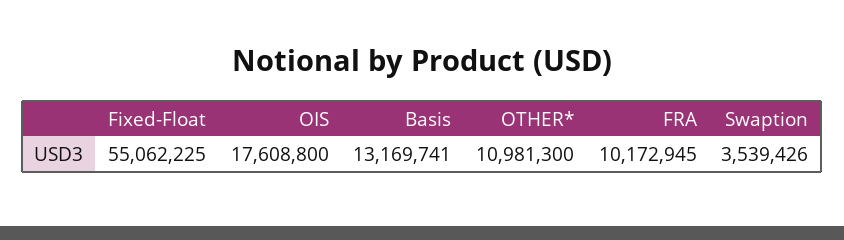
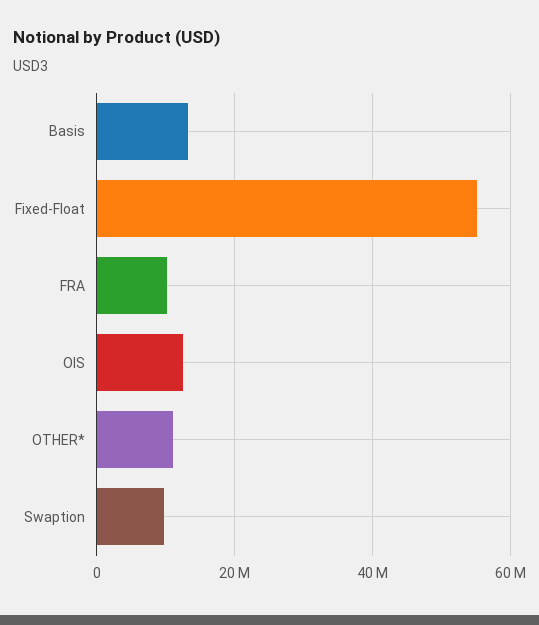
OIS: 17608800 -> 12000000
Swaption: 3539426 -> 10000000

